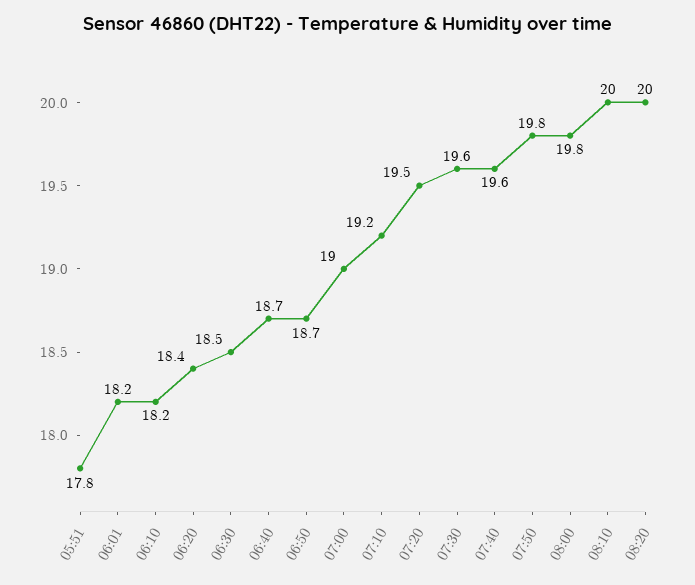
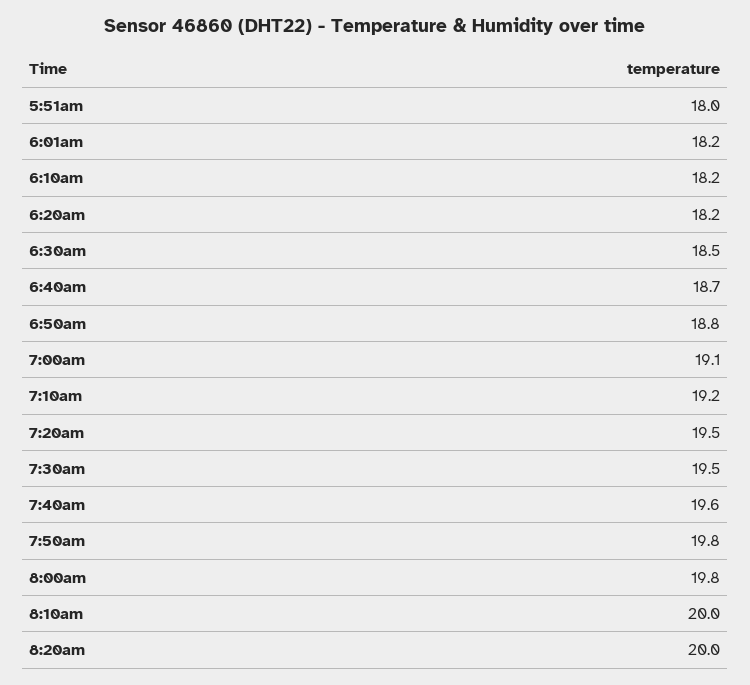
05:51: 17.8 -> 18
06:20: 18.4 -> 18.2
06:50: 18.7 -> 18.8
07:00: 19 -> 19.1
07:30: 19.6 -> 19.5

